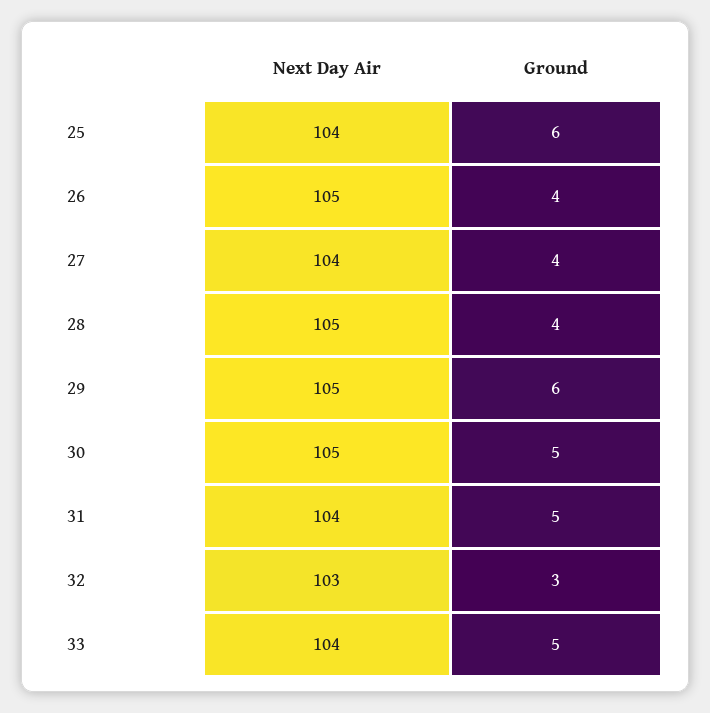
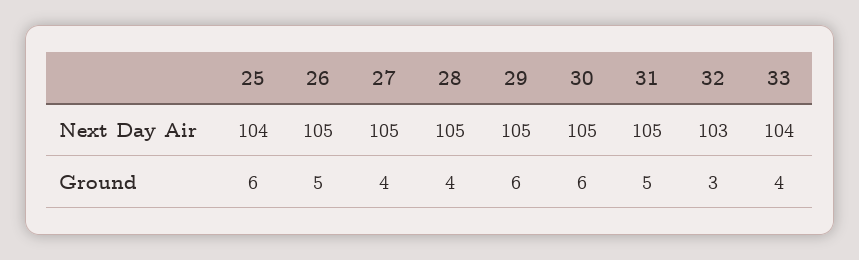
Ground, 26: 4 -> 5
Next Day Air, 27: 104 -> 105
Ground, 30: 5 -> 6
Next Day Air, 31: 104 -> 105
Ground, 33: 5 -> 4

